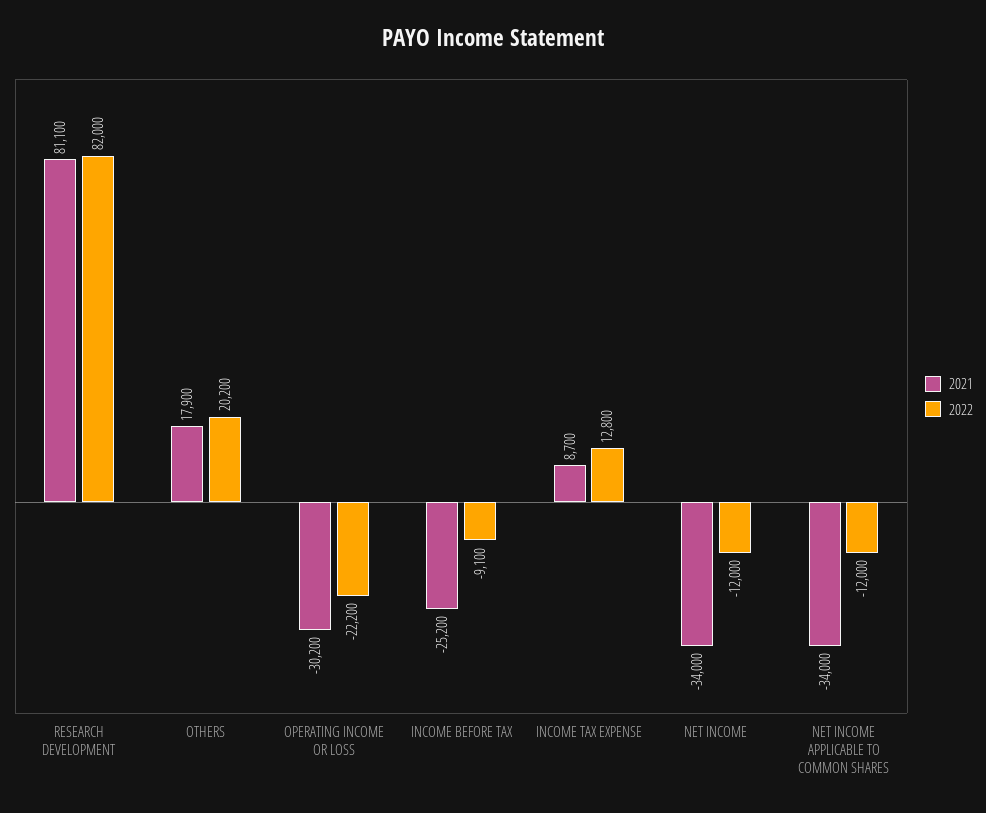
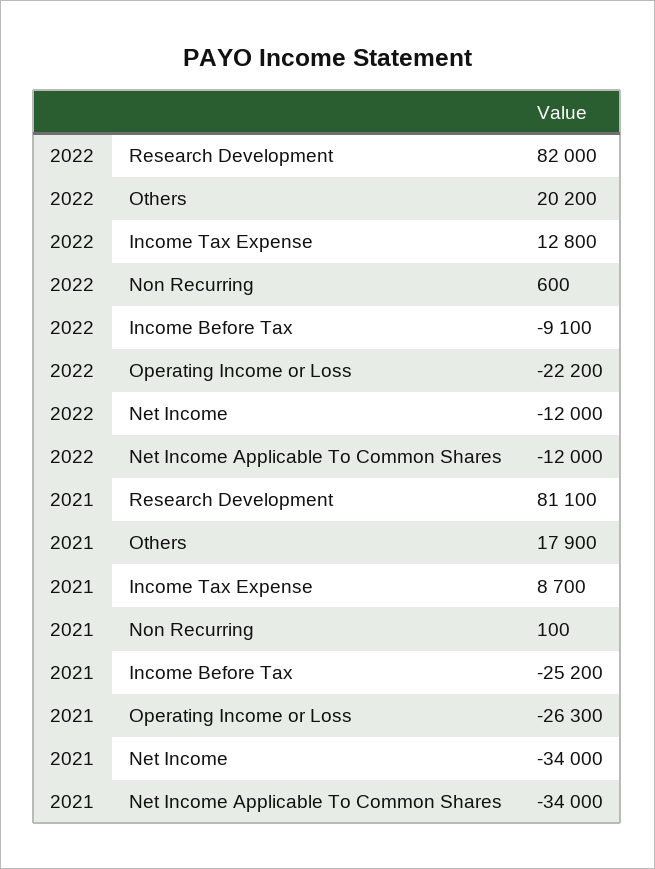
2021, OPERATING INCOME OR LOSS: -30200 -> -26300
2022, Non Recurring: none -> 600
2021, Non Recurring: none -> 100

